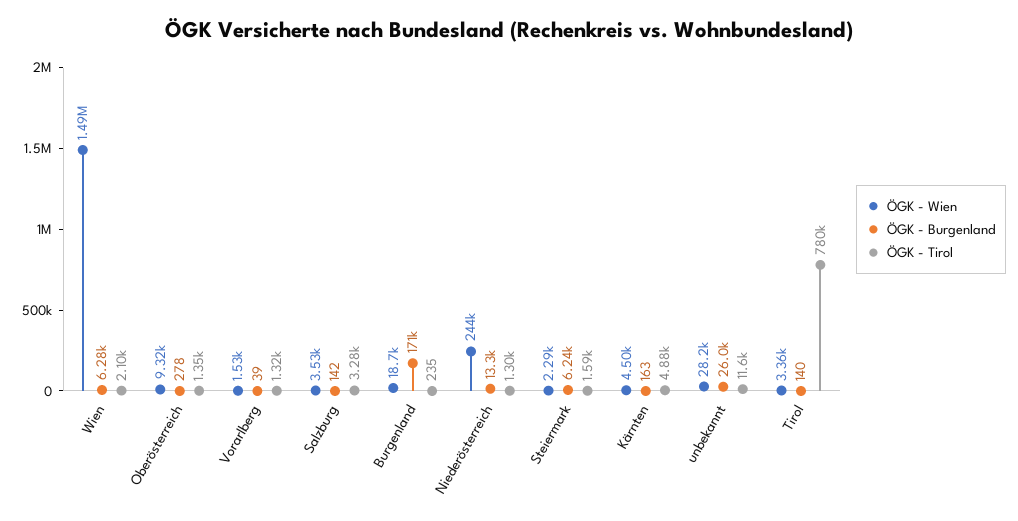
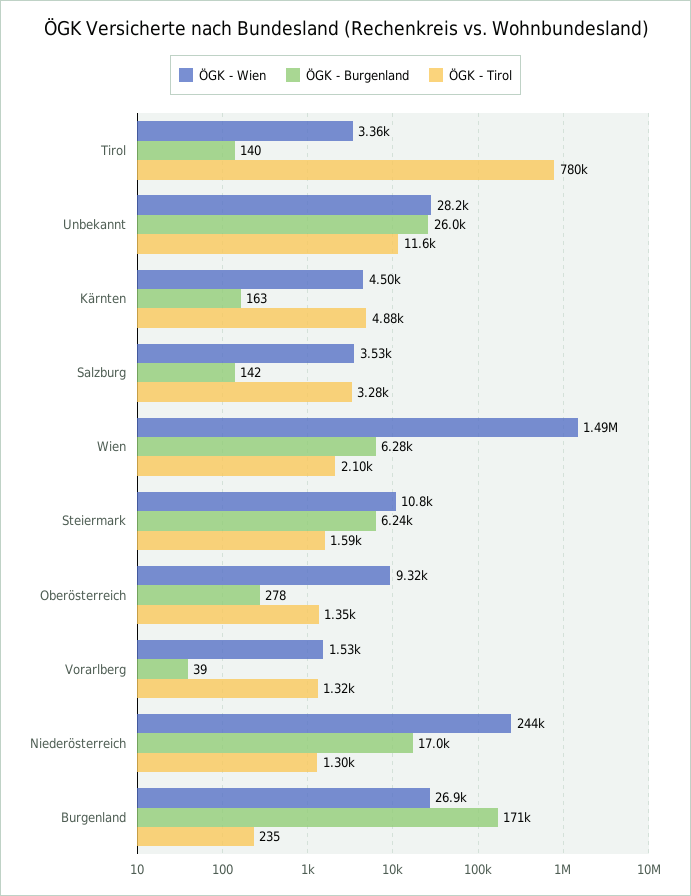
ÖGK - Wien, Burgenland: 18700 -> 26900
ÖGK - Burgenland, Niederösterreich: 13300 -> 17000
ÖGK - Wien, Steiermark: 2290 -> 10800

